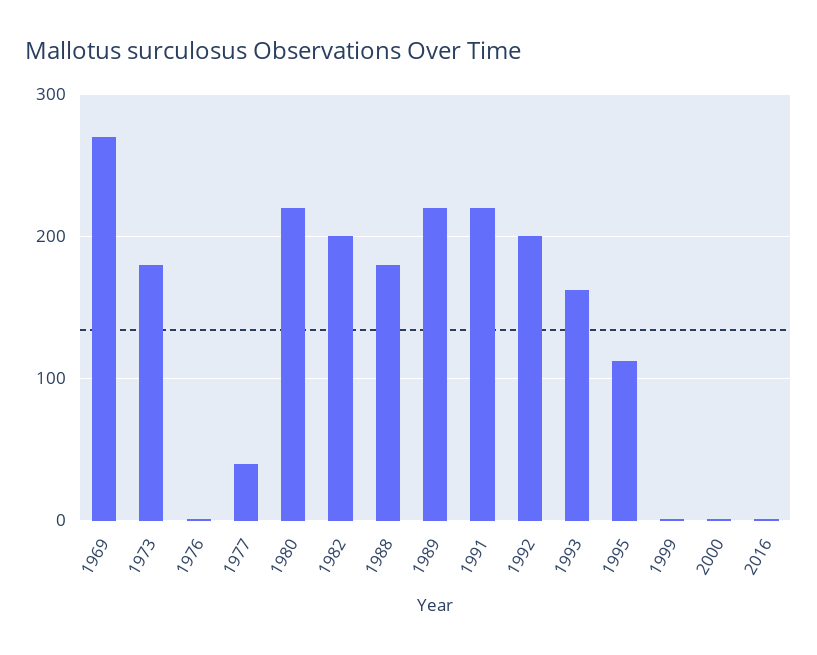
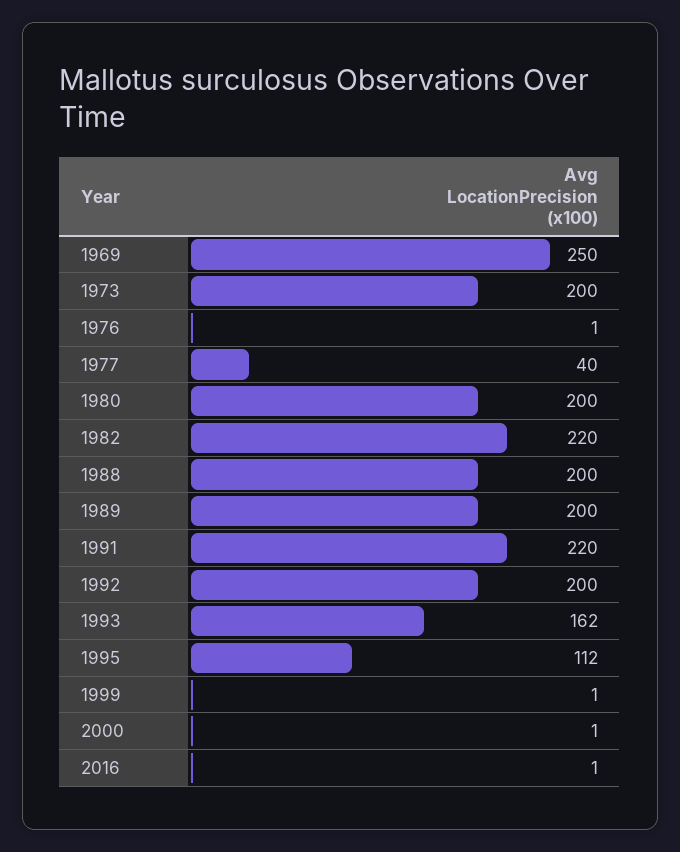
1969: 270 -> 250
1973: 180 -> 200
1980: 220 -> 200
1982: 200 -> 220
1988: 180 -> 200
1989: 220 -> 200

